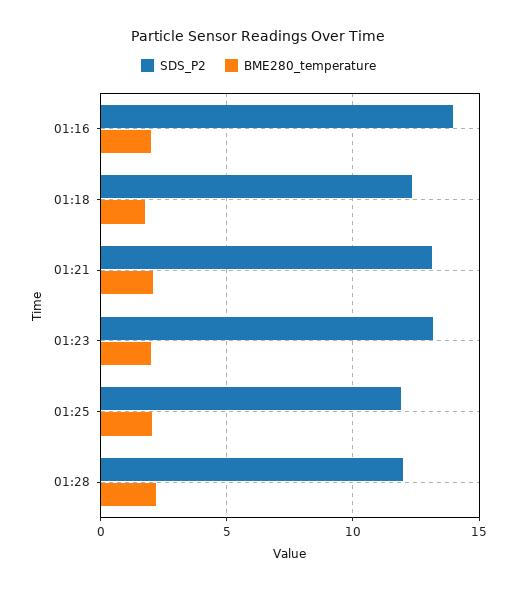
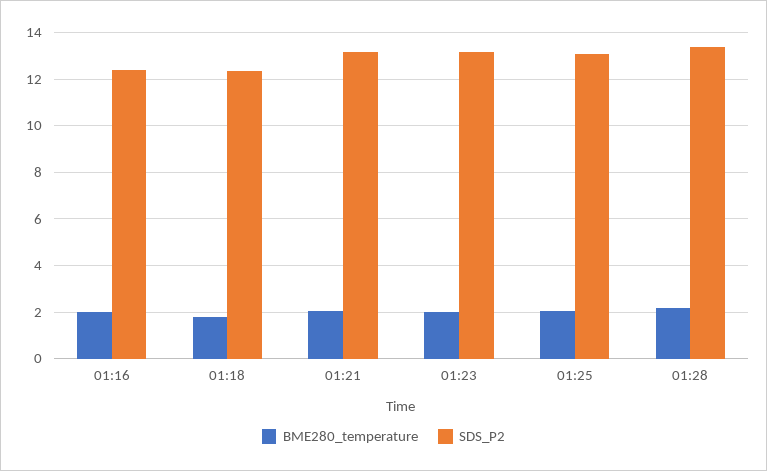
SDS_P2, 01:16: 14 -> 12.5
SDS_P2, 01:25: 12 -> 13
SDS_P2, 01:28: 12 -> 13.5

